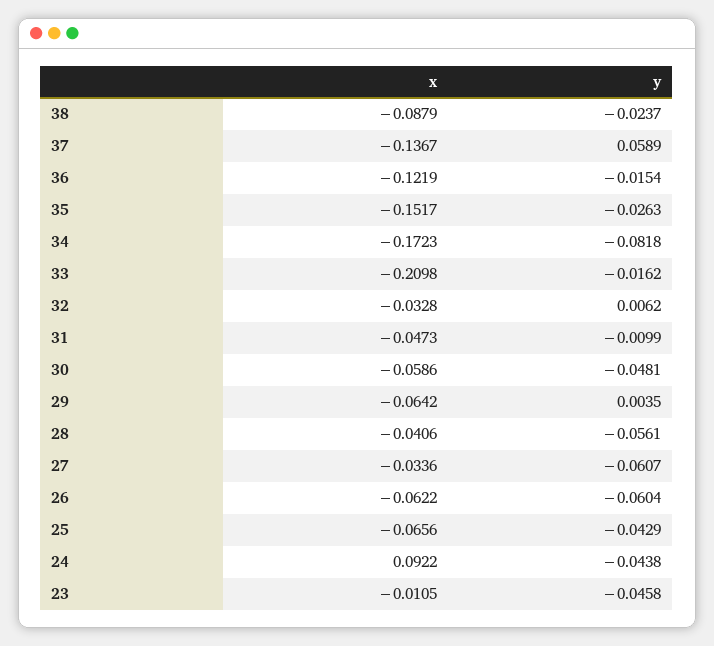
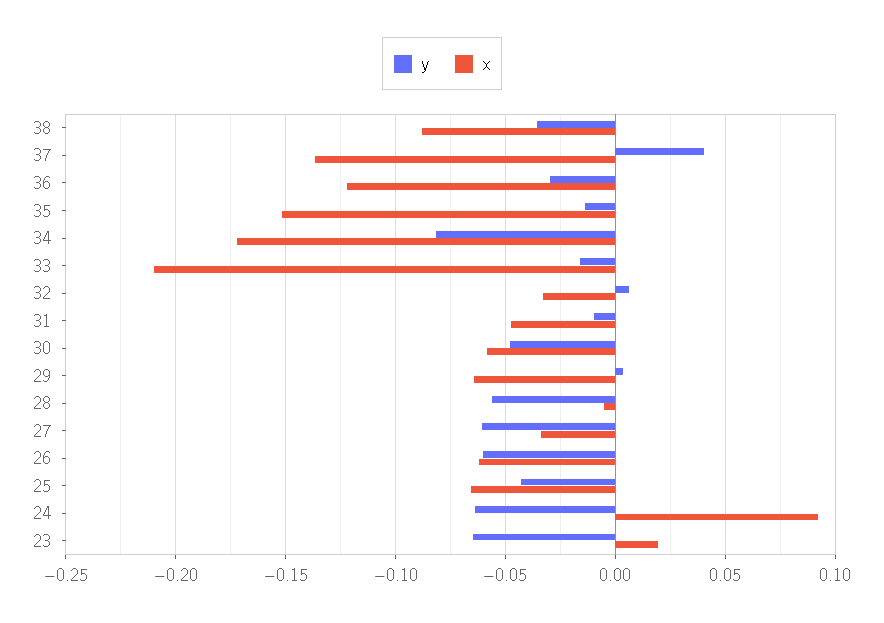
y, 38: -0.0237 -> -0.035
y, 37: 0.0589 -> 0.04
y, 36: -0.0154 -> -0.03
y, 35: -0.0263 -> -0.015
x, 28: -0.0406 -> -0.005
y, 24: -0.0438 -> -0.065
x, 23: -0.0105 -> 0.02
y, 23: -0.0458 -> -0.065

